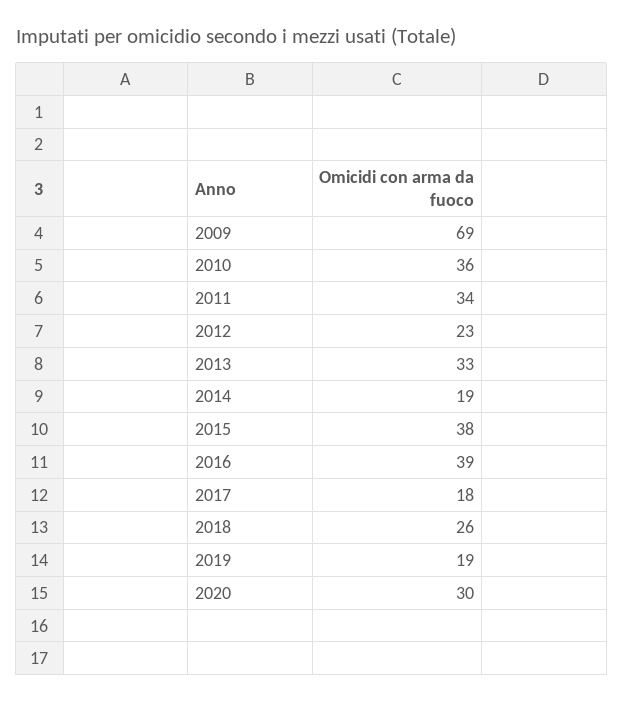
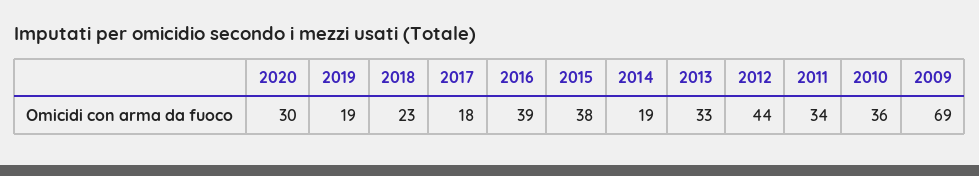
2012: 23 -> 44
2018: 26 -> 23

